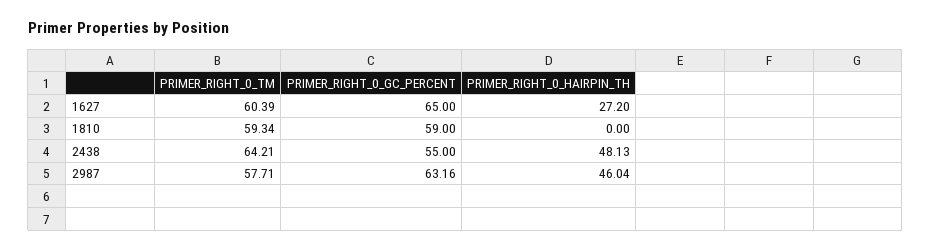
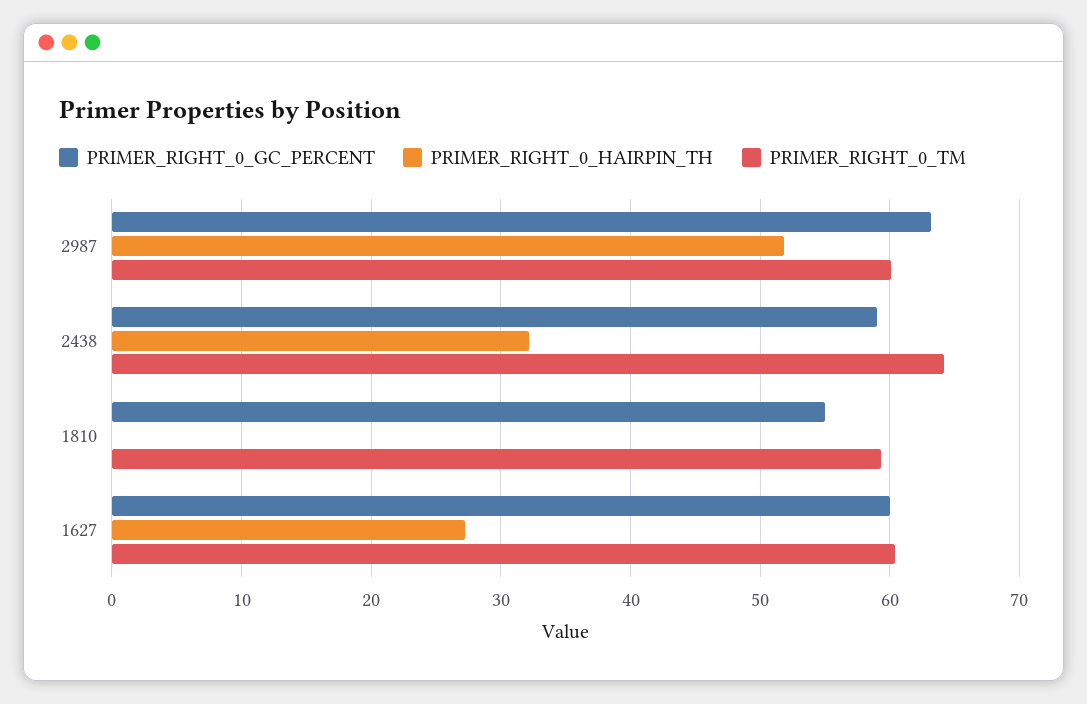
PRIMER_RIGHT_0_GC_PERCENT, 1627: 65 -> 60
PRIMER_RIGHT_0_GC_PERCENT, 1810: 59 -> 55
PRIMER_RIGHT_0_GC_PERCENT, 2438: 55 -> 59
PRIMER_RIGHT_0_HAIRPIN_TH, 2438: 48.13 -> 32
PRIMER_RIGHT_0_TM, 2987: 57.71 -> 60
PRIMER_RIGHT_0_HAIRPIN_TH, 2987: 46.04 -> 52

